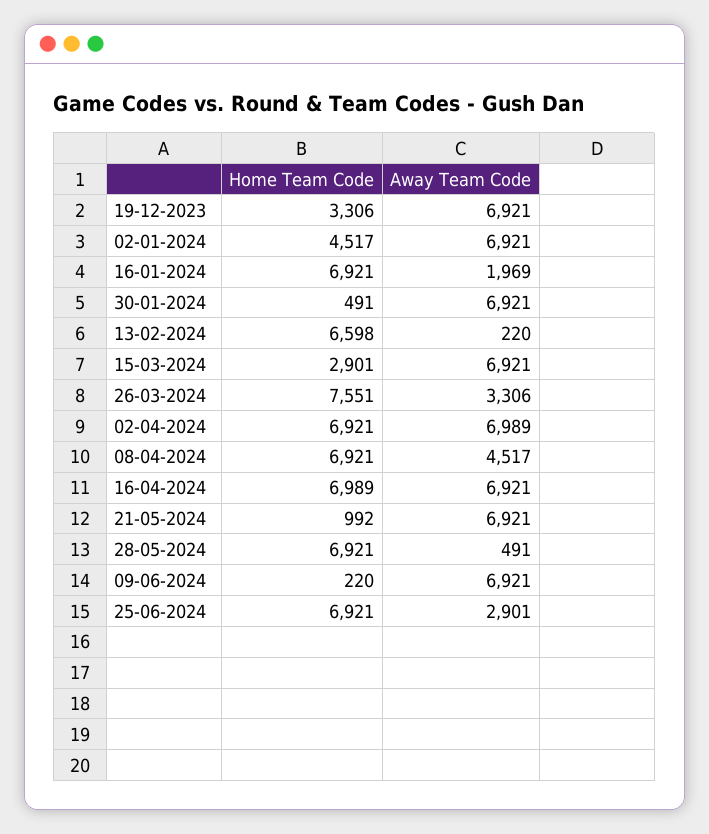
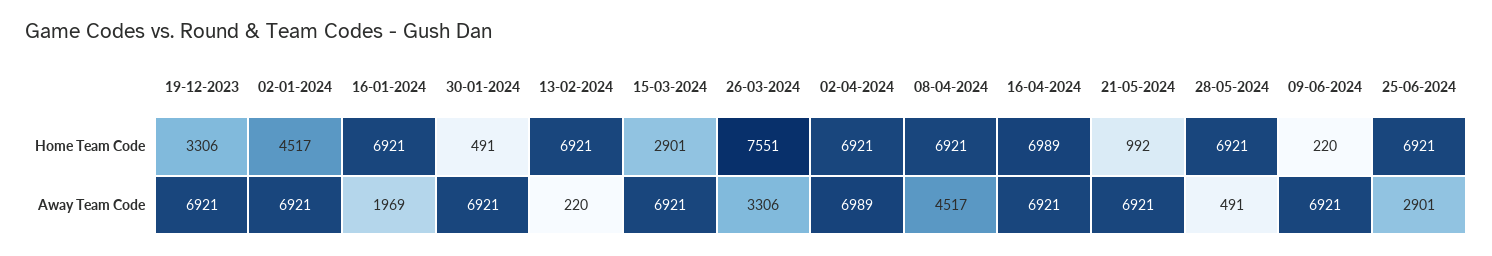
Home Team Code, 13-02-2024: 6598 -> 6921

